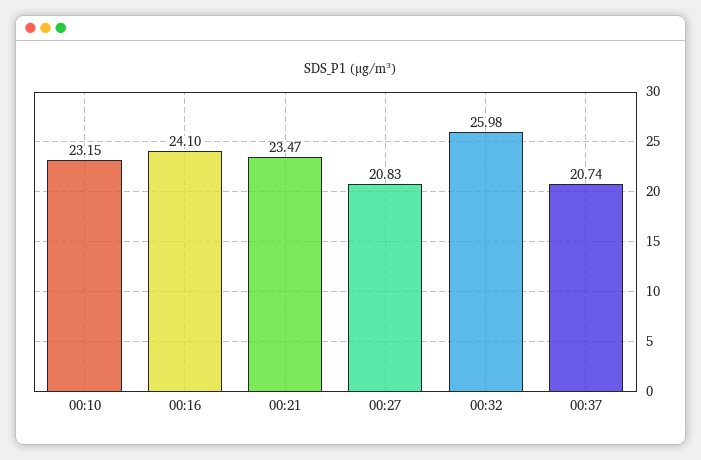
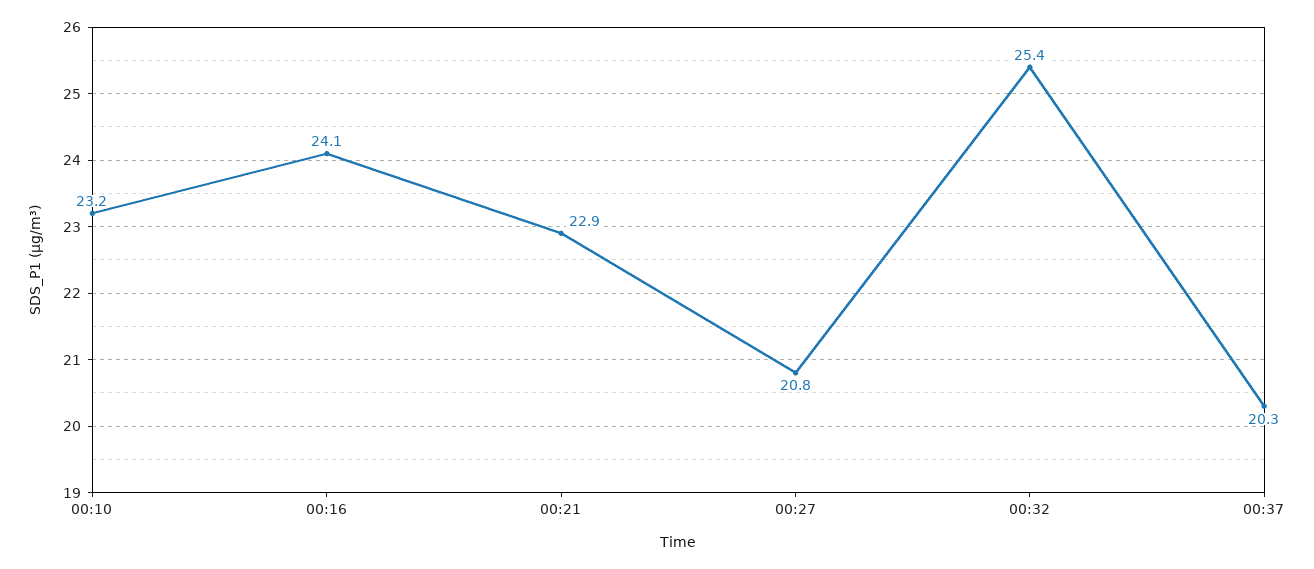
00:21: 23.47 -> 22.9
00:32: 25.98 -> 25.4
00:37: 20.74 -> 20.3

